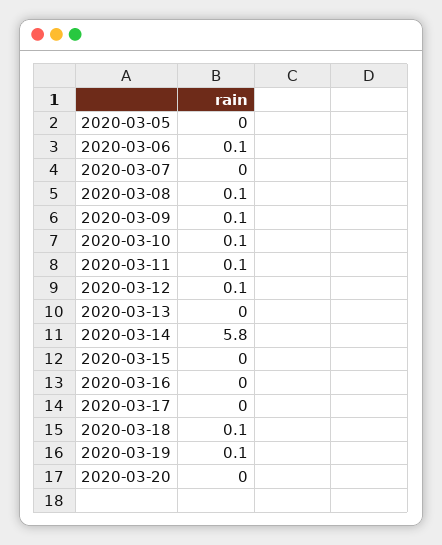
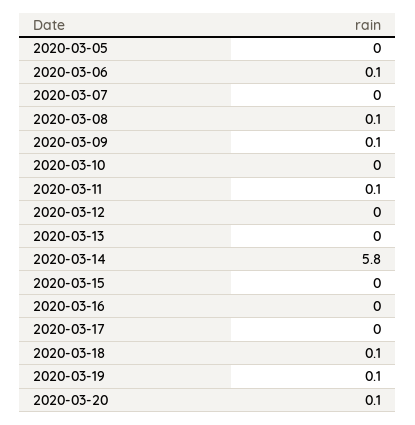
2020-03-10: 0.1 -> 0
2020-03-12: 0.1 -> 0
2020-03-20: 0 -> 0.1

